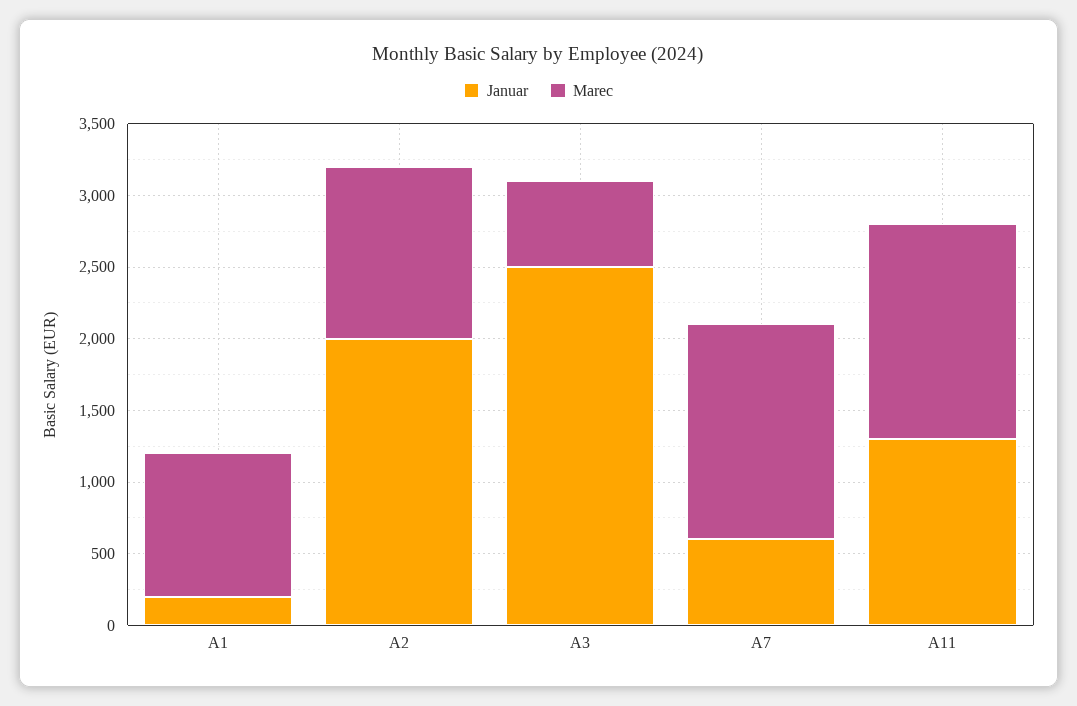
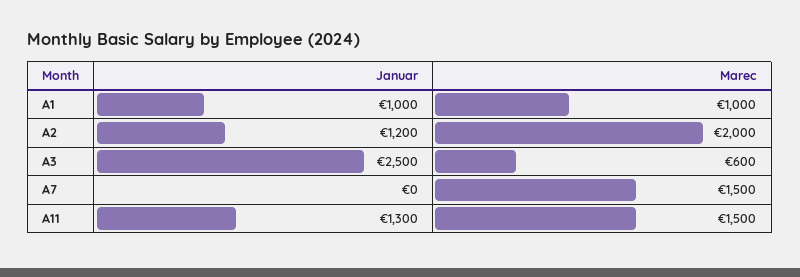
Januar, A1: 200 -> 1000
Januar, A2: 2000 -> 1200
Marec, A2: 1200 -> 2000
Januar, A7: 600 -> 0

